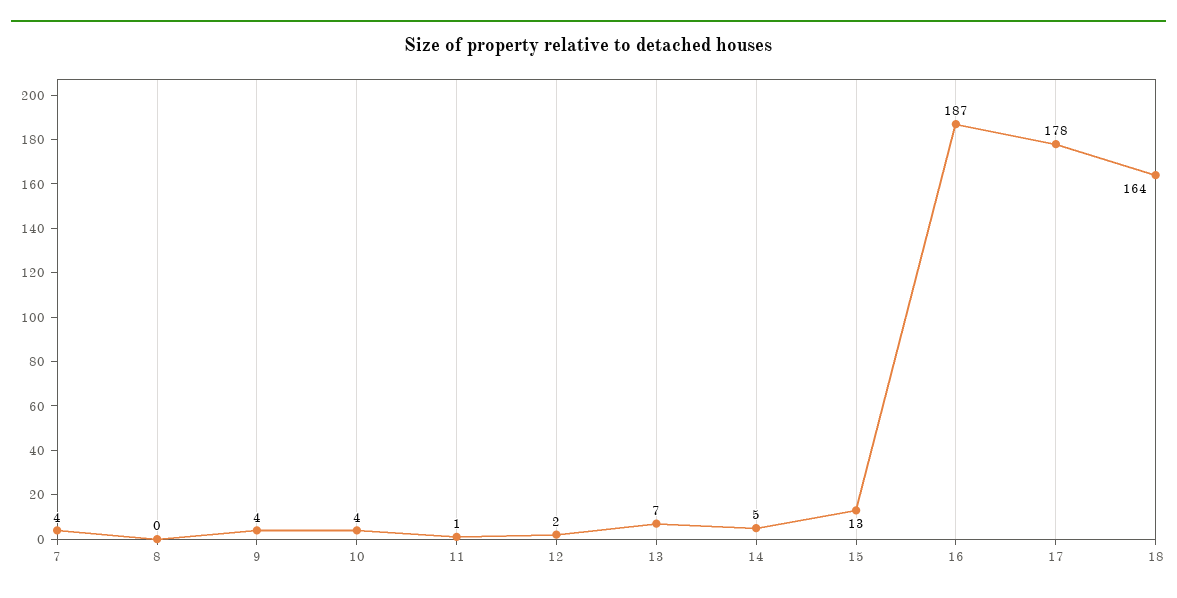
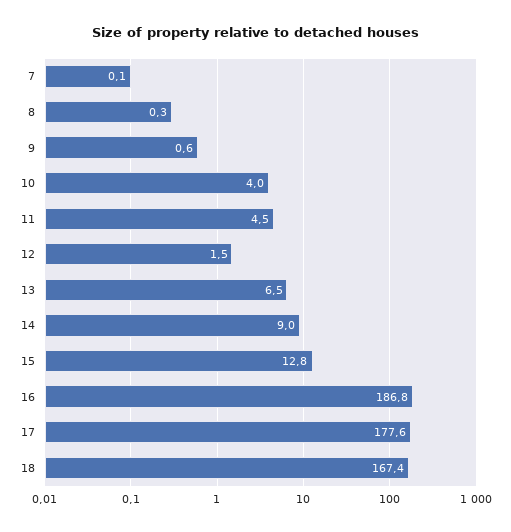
7: 4 -> 0.1
9: 4 -> 0.6
11: 1 -> 4.5
14: 5 -> 9
18: 164 -> 167.4

